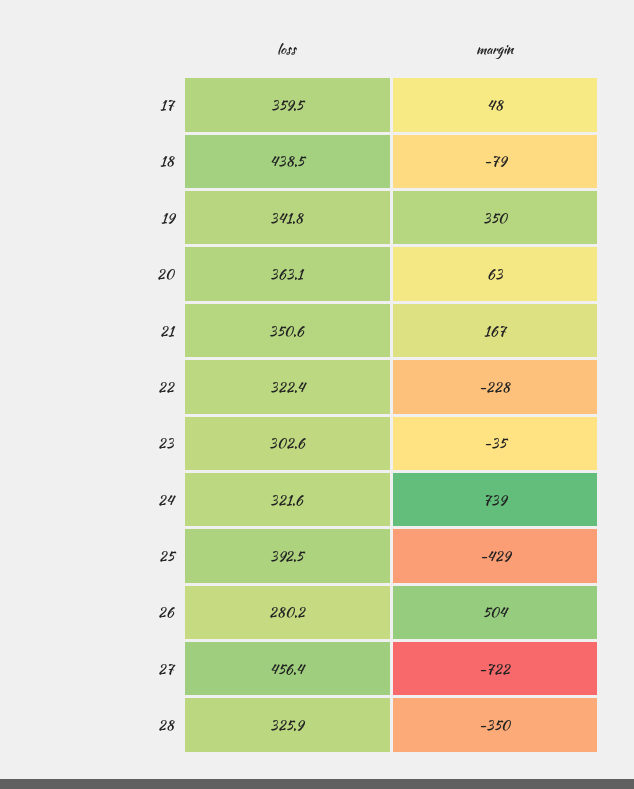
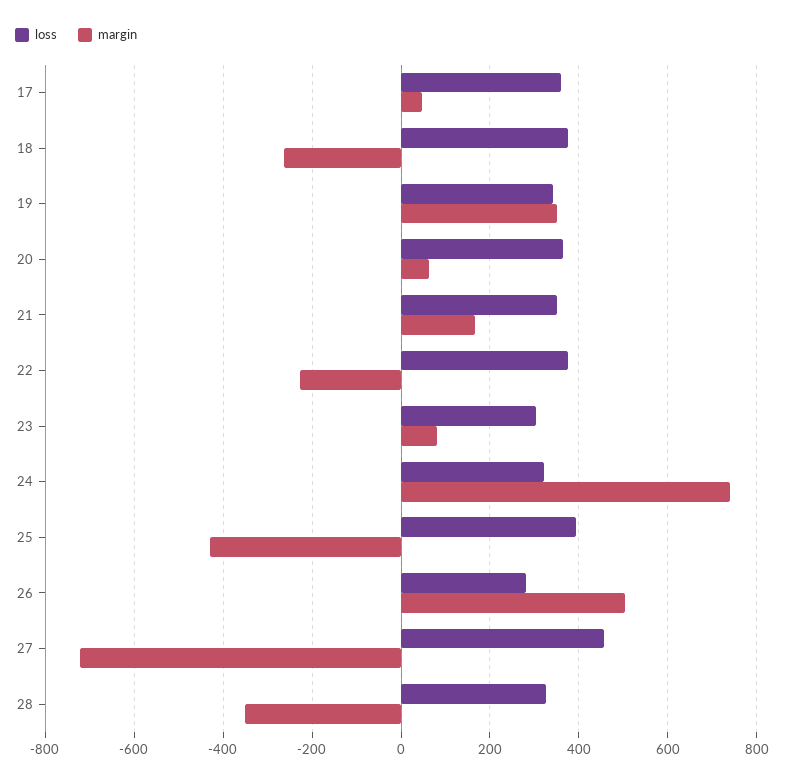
loss, 18: 438.5 -> 380
margin, 18: -79 -> -260
loss, 22: 322.4 -> 380
margin, 23: -35 -> 80

